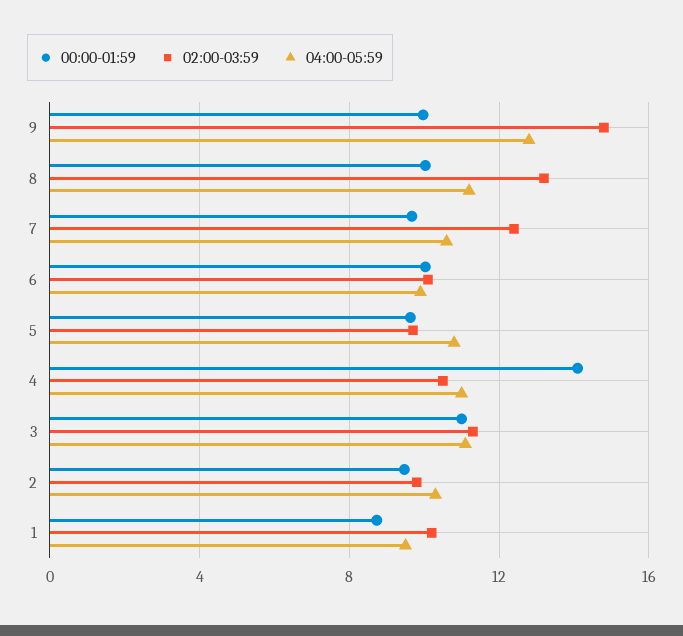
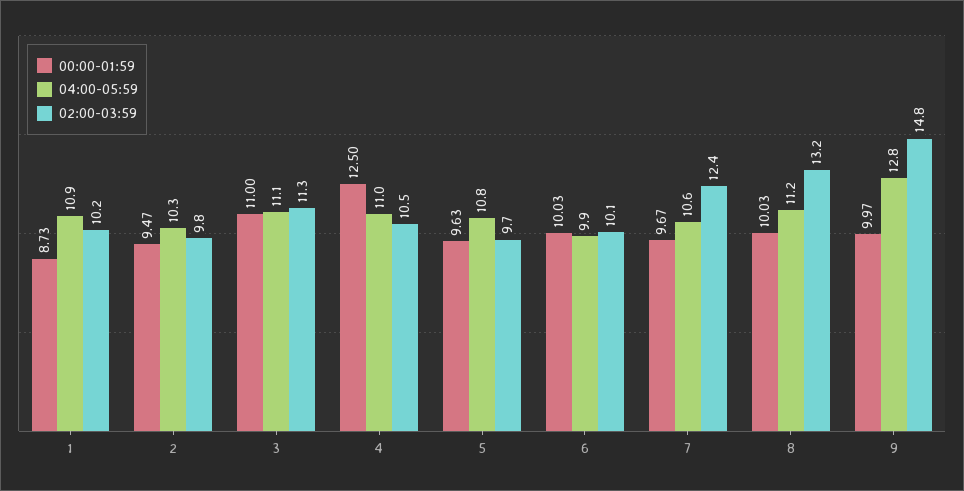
00:00-01:59, 4: 14 -> 12.5
04:00-05:59, 1: 9.5 -> 10.9

